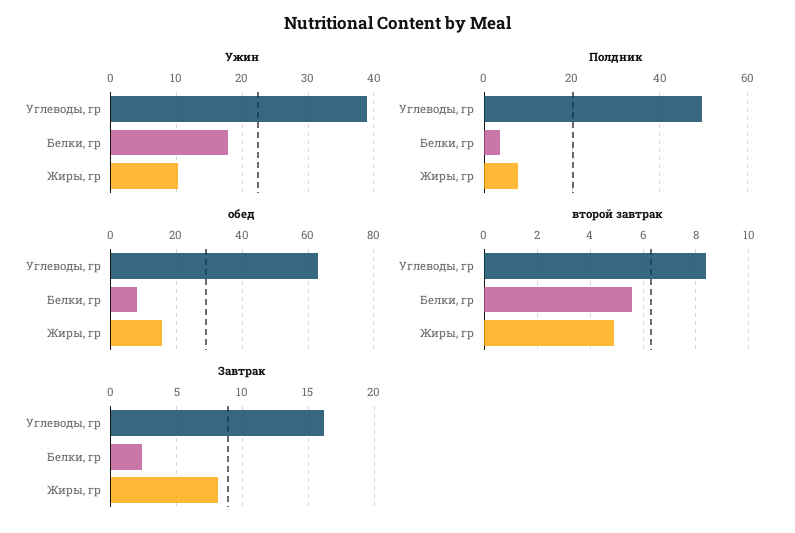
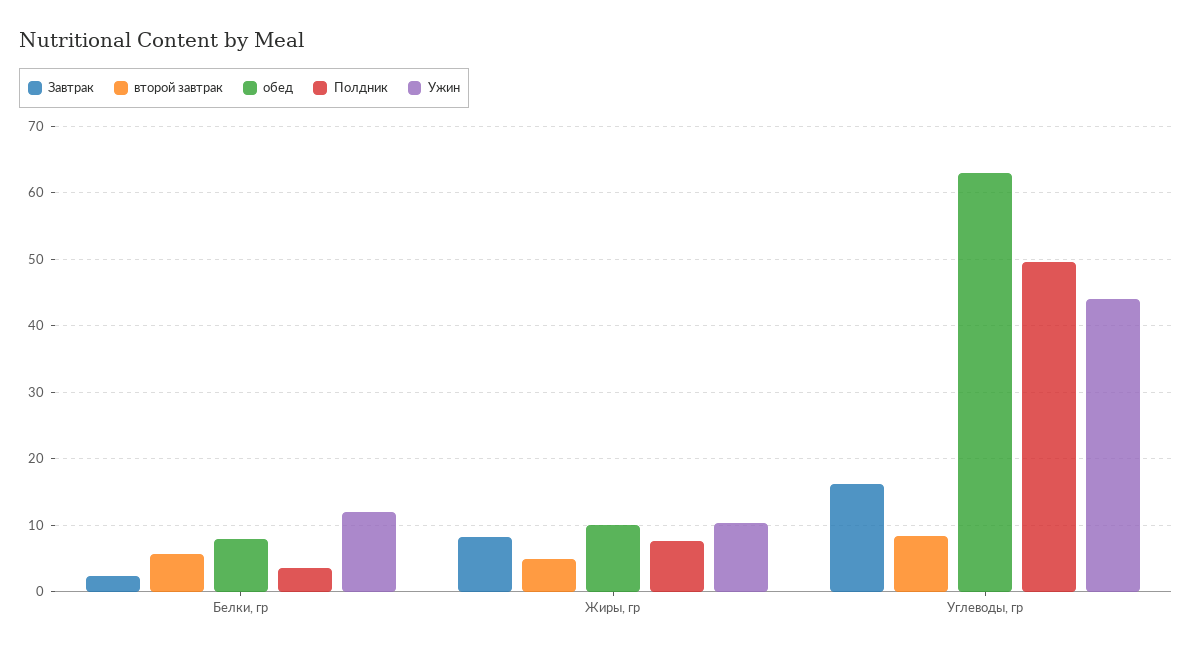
Ужин, Углеводы, гр: 39 -> 44
Ужин, Белки, гр: 18 -> 12
обед, Жиры, гр: 16 -> 10

